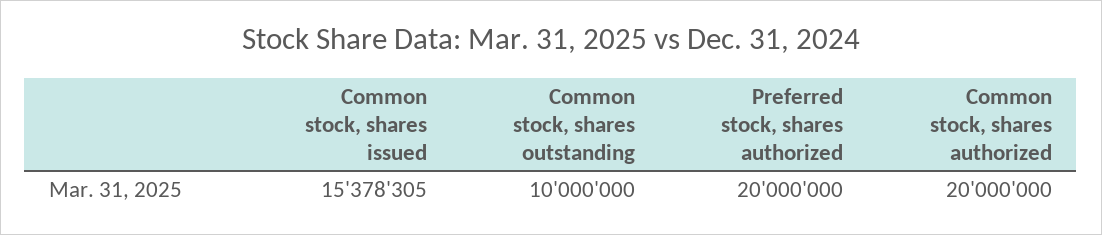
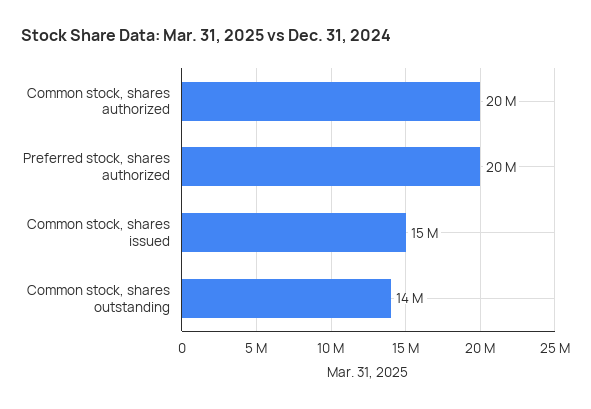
Common stock, shares outstanding: 10000000 -> 14000000

